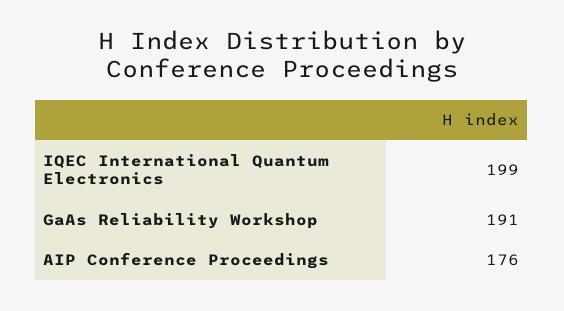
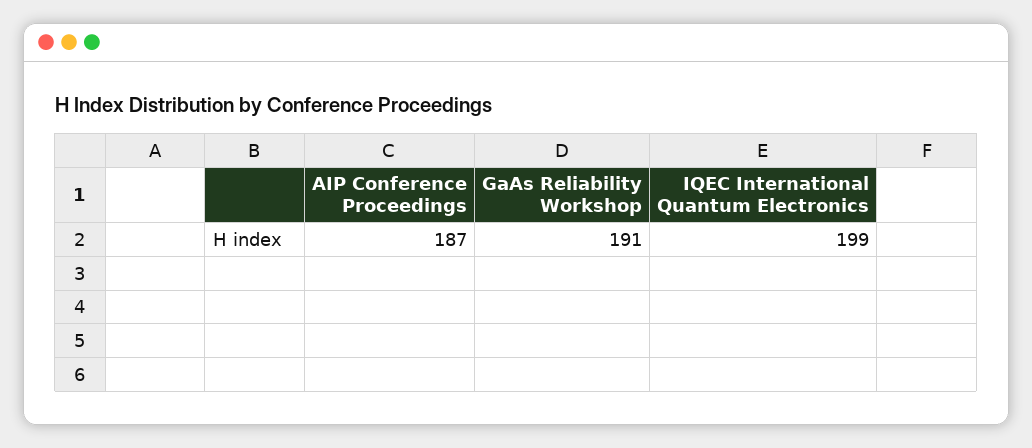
AIP Conference Proceedings: 176 -> 187

